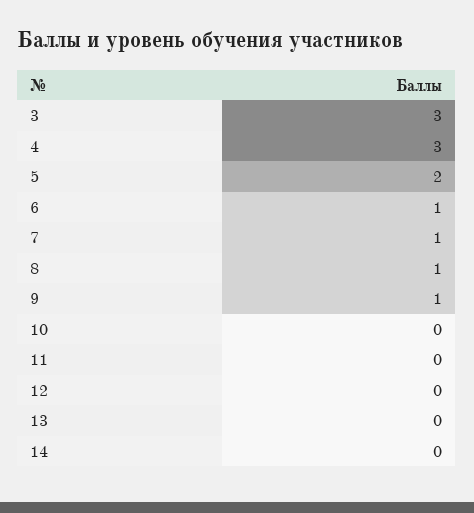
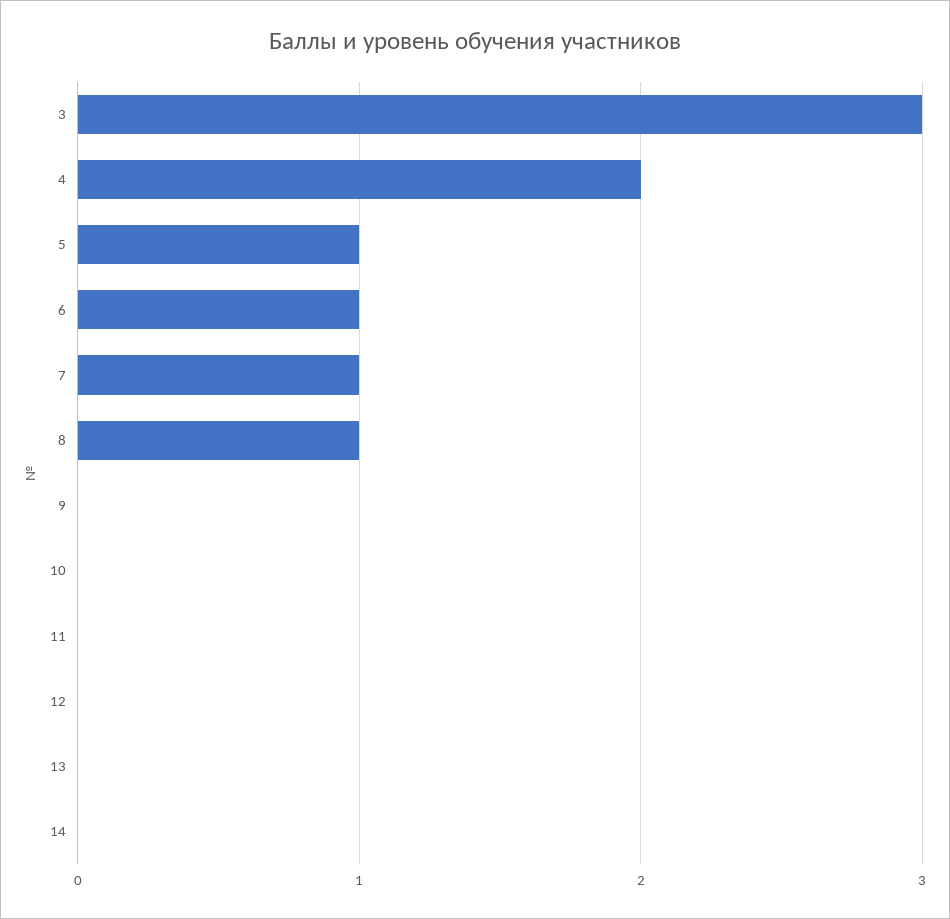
4: 3 -> 2
5: 2 -> 1
9: 1 -> 0

